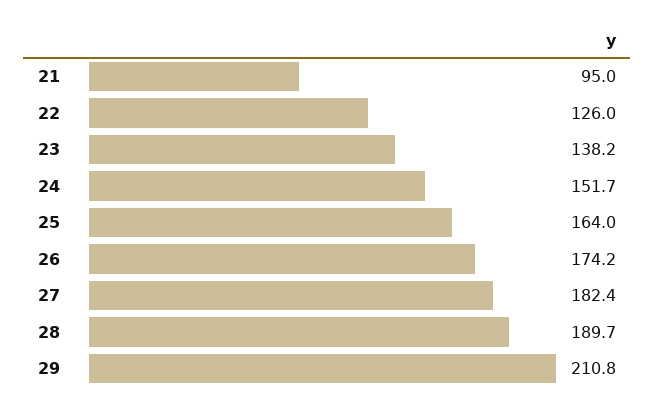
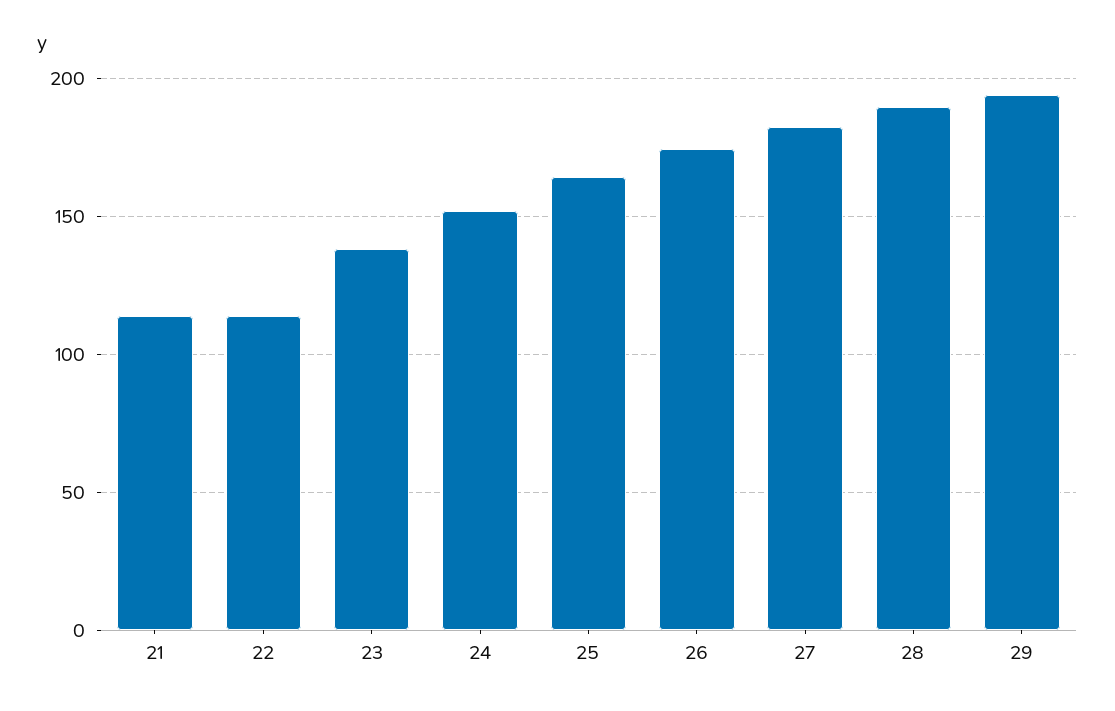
21: 95 -> 115
22: 126 -> 115
29: 210.8 -> 195

